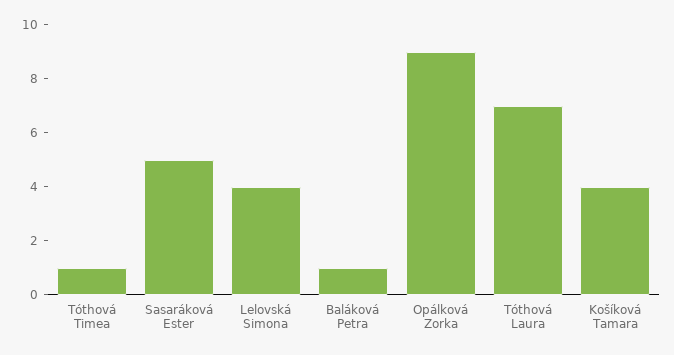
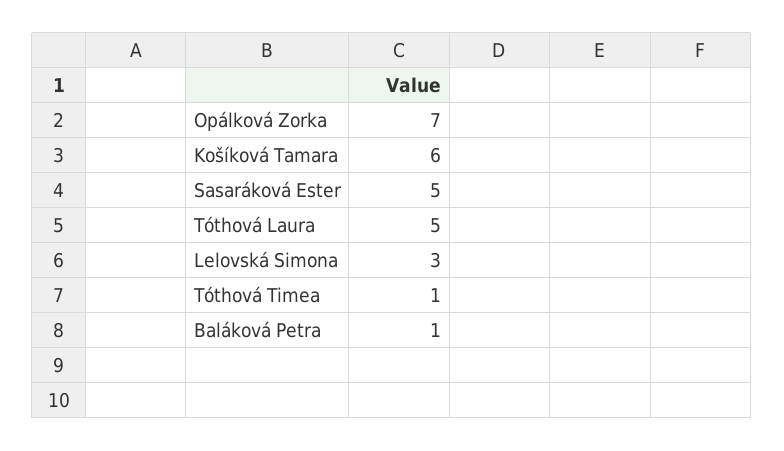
Lelovská Simona: 4 -> 3
Opálková Zorka: 9 -> 7
Tóthová Laura: 7 -> 5
Košíková Tamara: 4 -> 6

